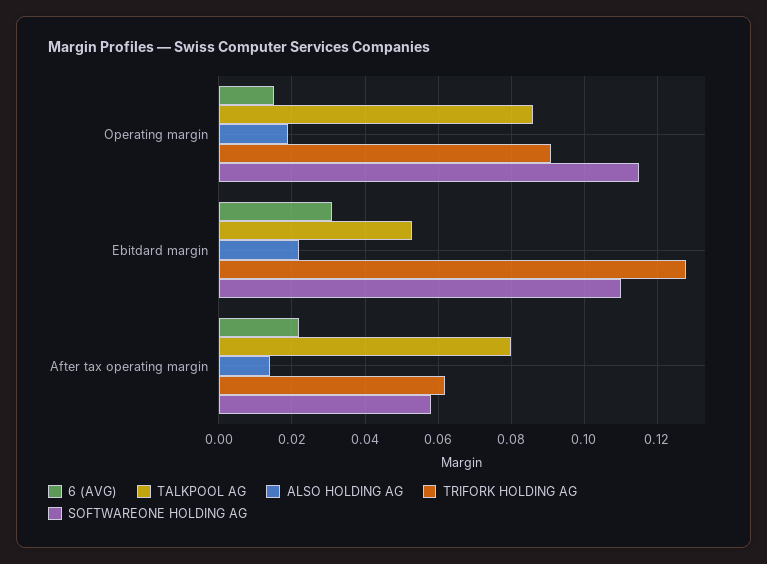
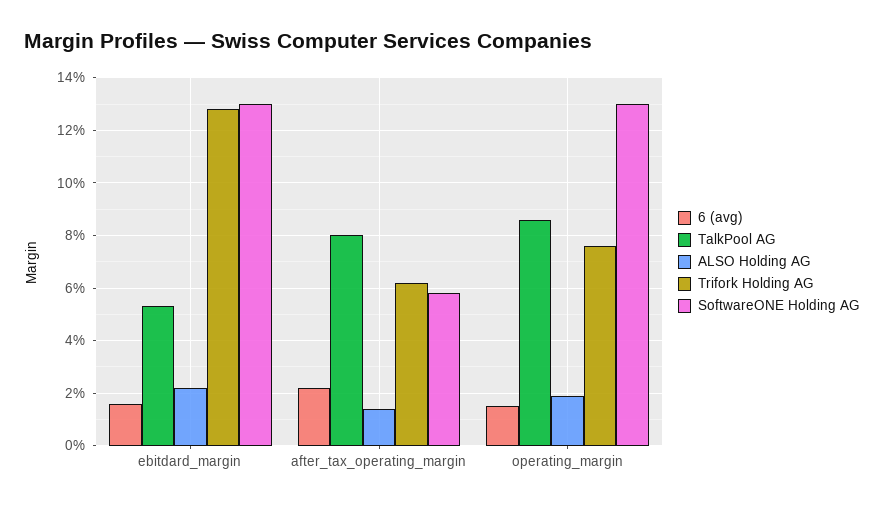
TRIFORK HOLDING AG, Operating margin: 0.09 -> 0.075
SOFTWAREONE HOLDING AG, Operating margin: 0.115 -> 0.13
6 (AVG), Ebitdard margin: 0.03 -> 0.015
SOFTWAREONE HOLDING AG, Ebitdard margin: 0.11 -> 0.13

